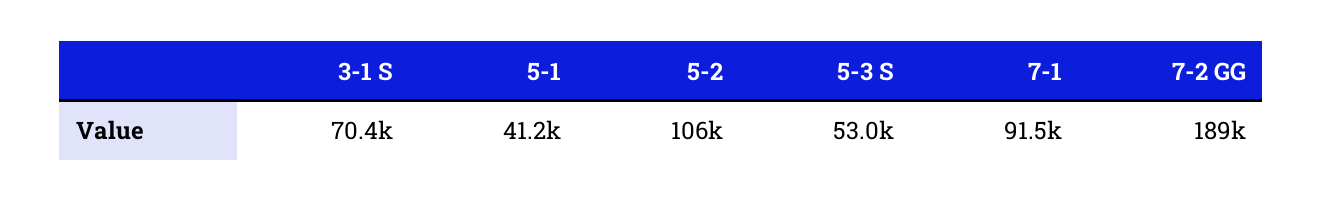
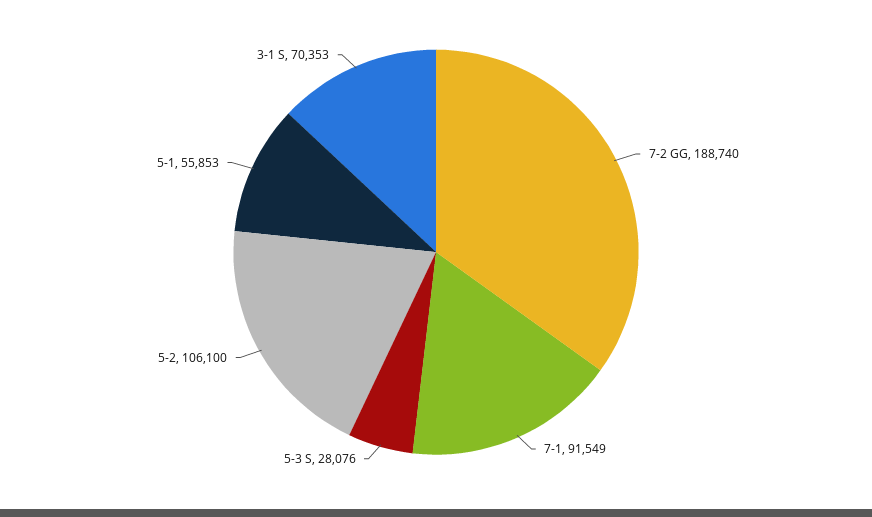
5-1: 41200 -> 55853
5-3 S: 53000 -> 28076

